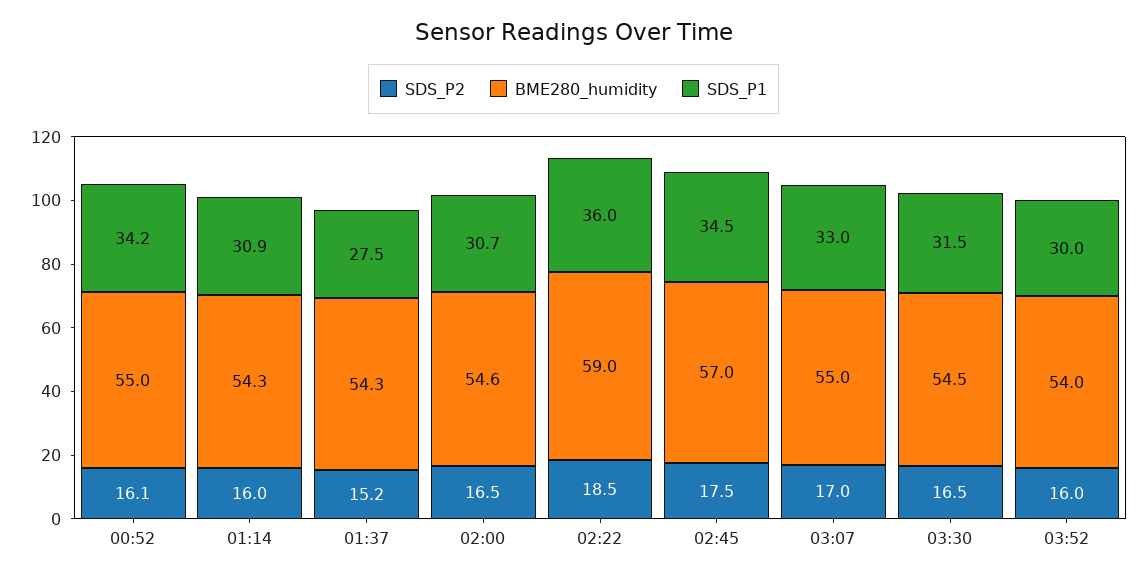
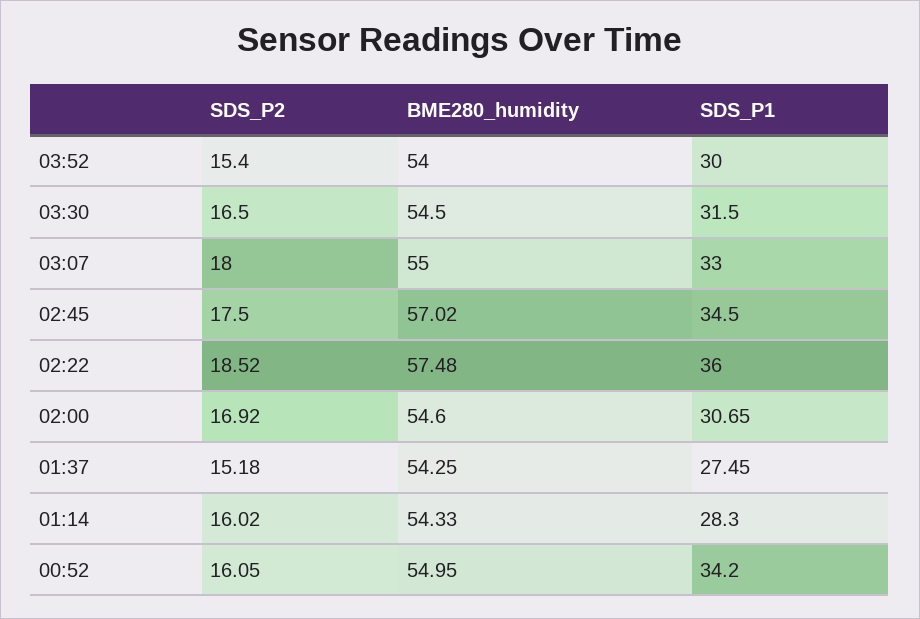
SDS_P1, 01:14: 30.9 -> 28.3
SDS_P2, 02:00: 16.5 -> 16.92
BME280_humidity, 02:22: 59 -> 57.48
SDS_P2, 03:07: 17 -> 18
SDS_P2, 03:52: 16 -> 15.4

